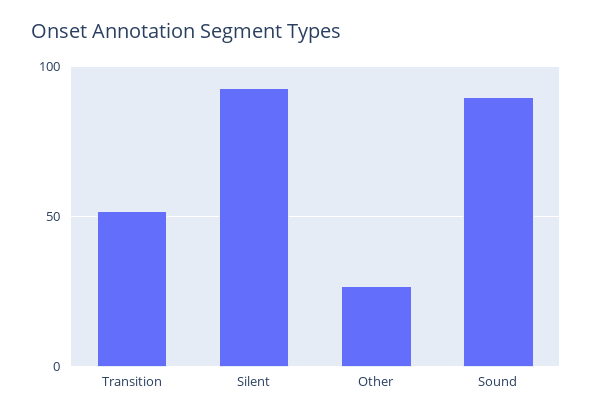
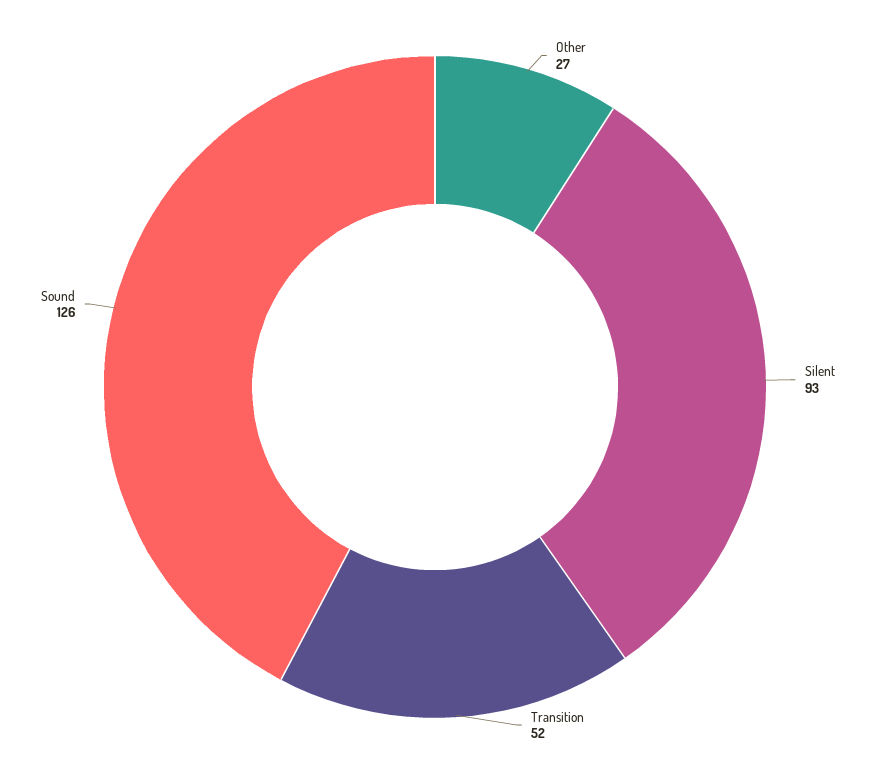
Sound: 90 -> 126

